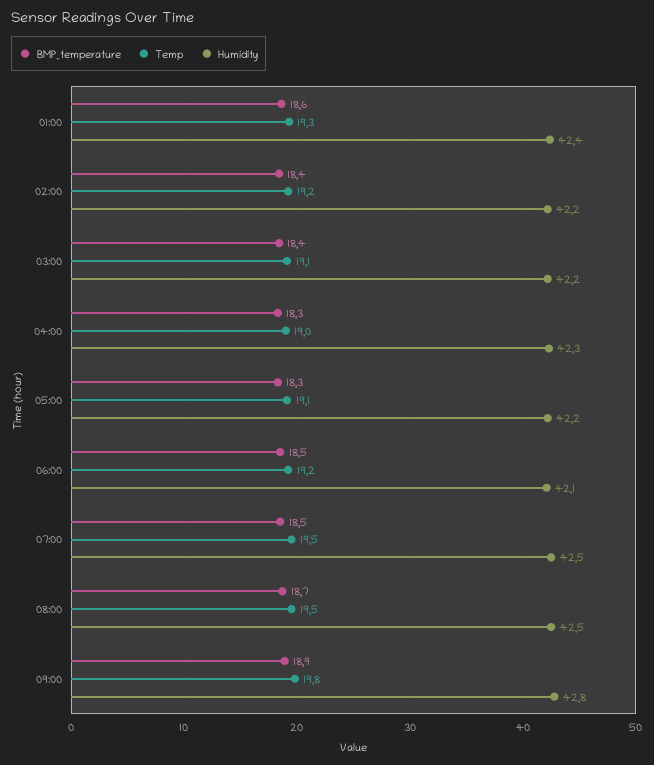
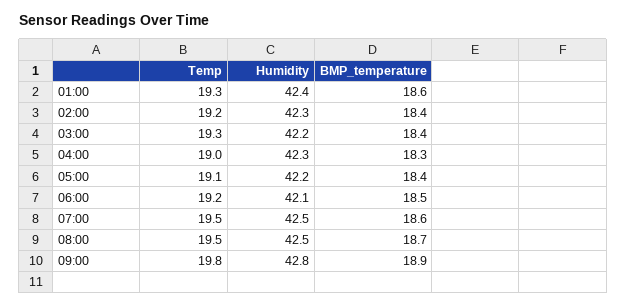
Humidity, 02:00: 42.2 -> 42.3
Temp, 03:00: 19.1 -> 19.3
BMP_temperature, 05:00: 18.3 -> 18.4
BMP_temperature, 07:00: 18.5 -> 18.6

